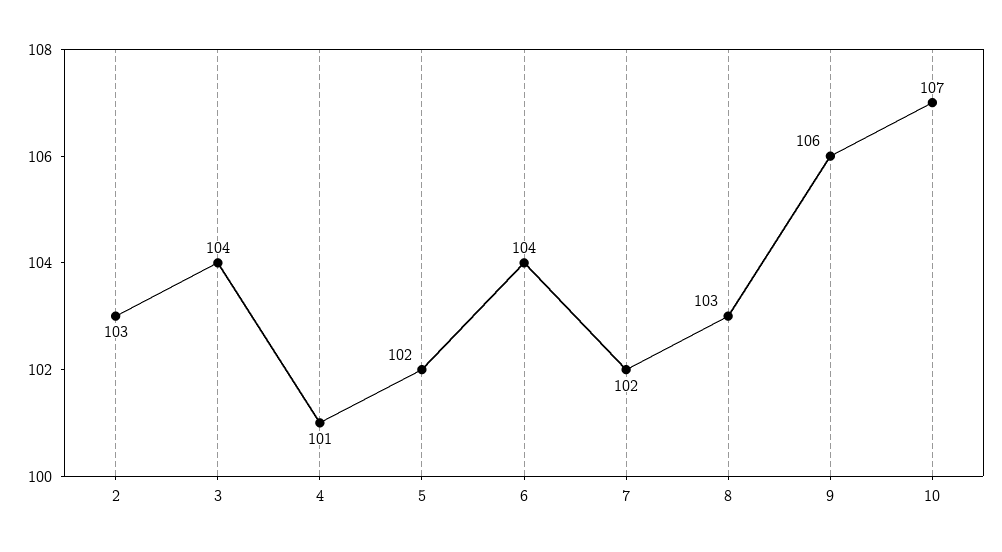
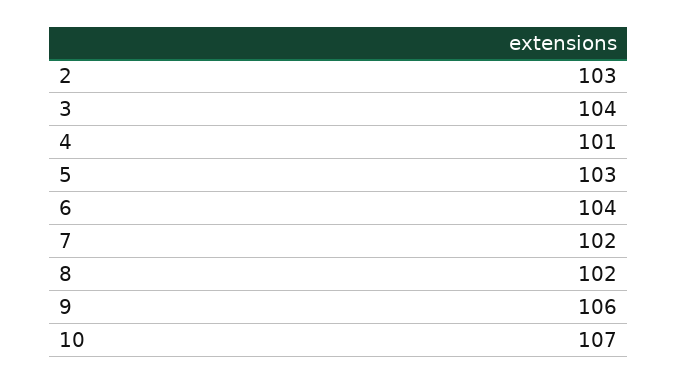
5: 102 -> 103
8: 103 -> 102

